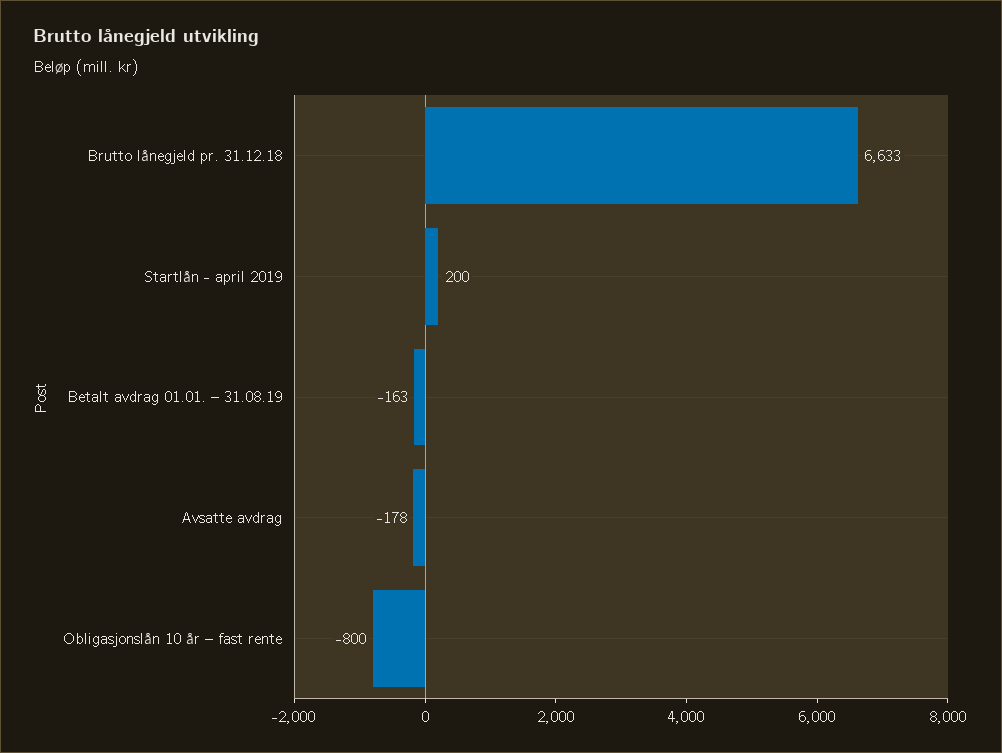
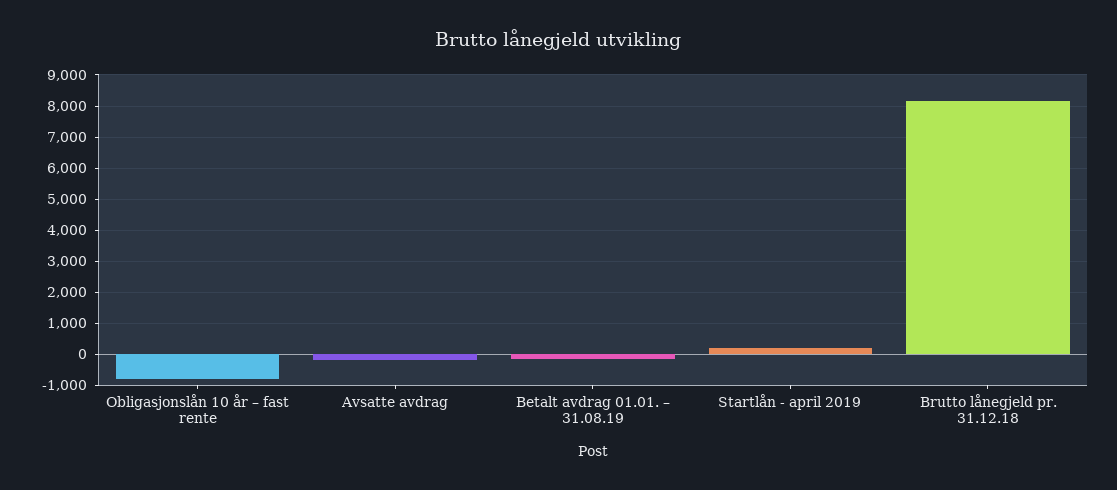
Brutto lånegjeld pr. 31.12.18: 6633 -> 8200

